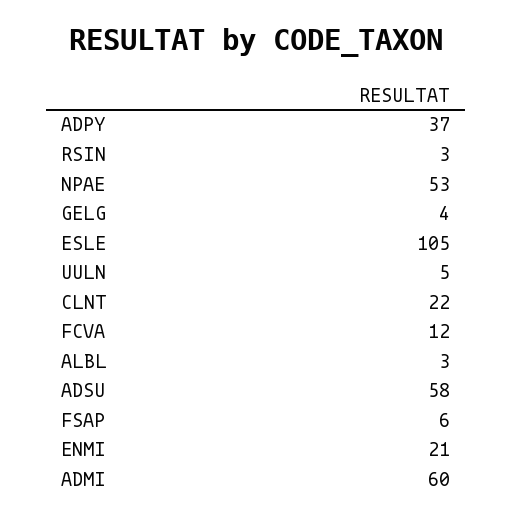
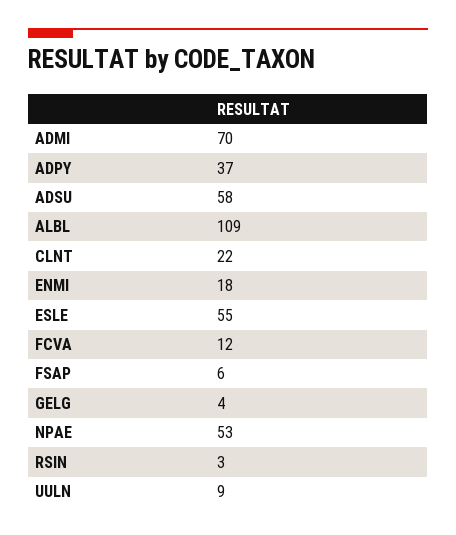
ESLE: 105 -> 55
UULN: 5 -> 9
ALBL: 3 -> 109
ENMI: 21 -> 18
ADMI: 60 -> 70

